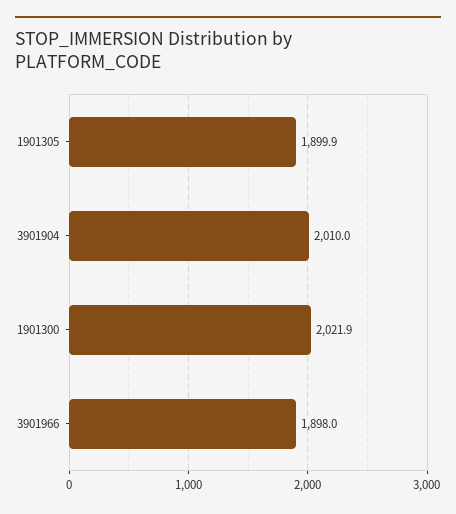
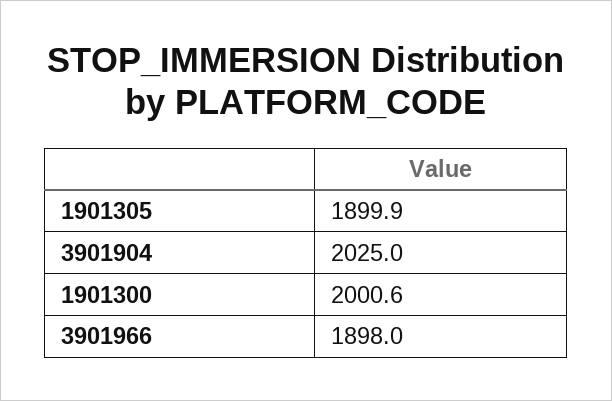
3901904: 2010 -> 2025
1901300: 2021.9 -> 2000.6

